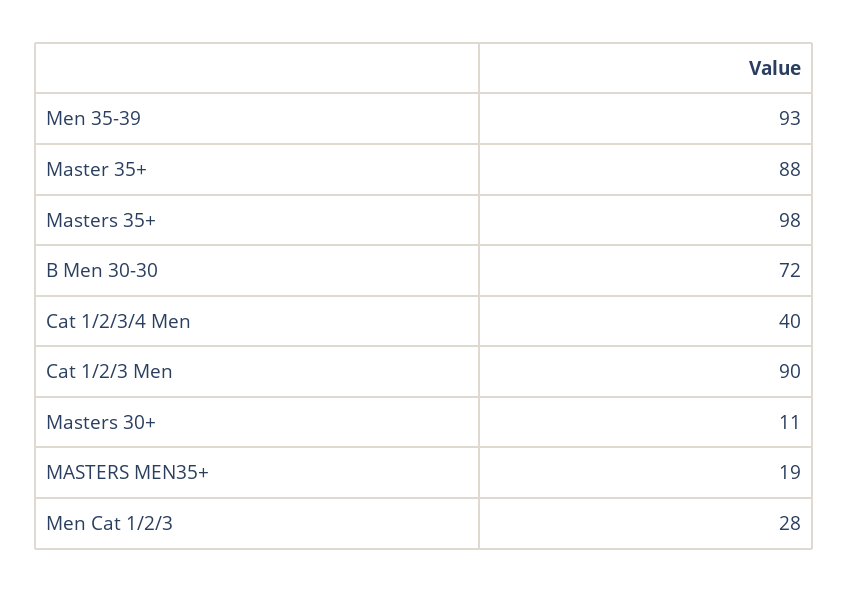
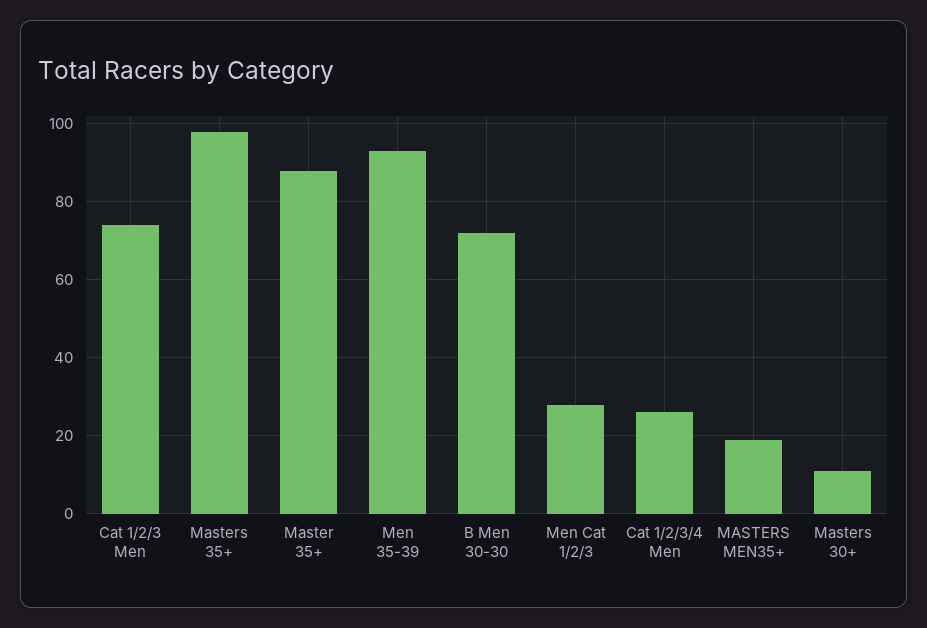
Cat 1/2/3/4 Men: 40 -> 25
Cat 1/2/3 Men: 90 -> 75

